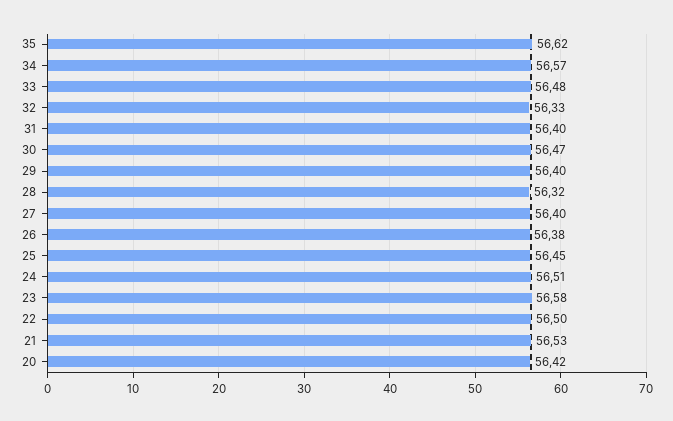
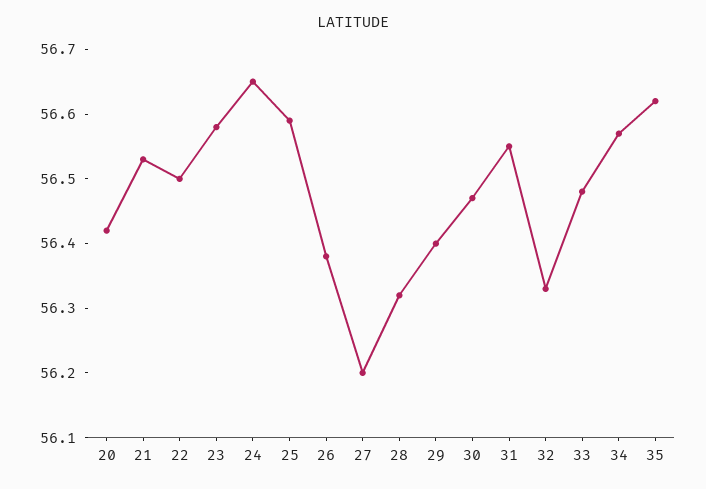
31: 56.4 -> 56.55
27: 56.4 -> 56.2
25: 56.45 -> 56.6
24: 56.51 -> 56.65

